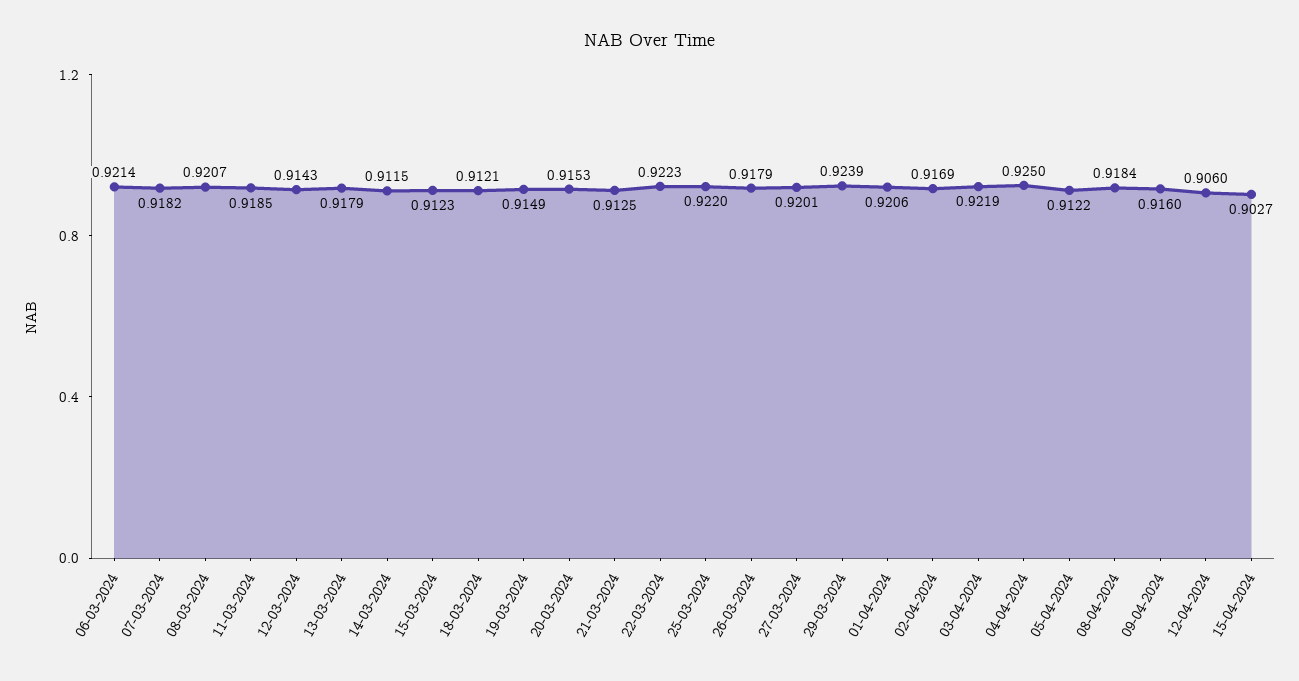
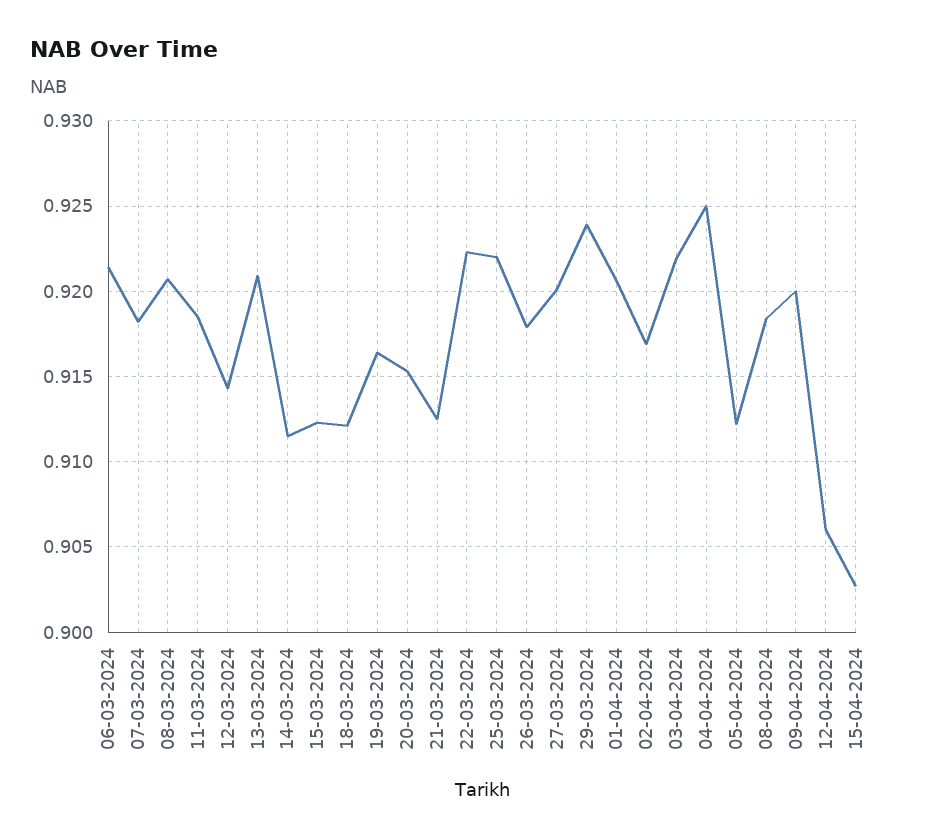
13-03-2024: 0.9179 -> 0.921
19-03-2024: 0.9149 -> 0.9165
09-04-2024: 0.916 -> 0.92

